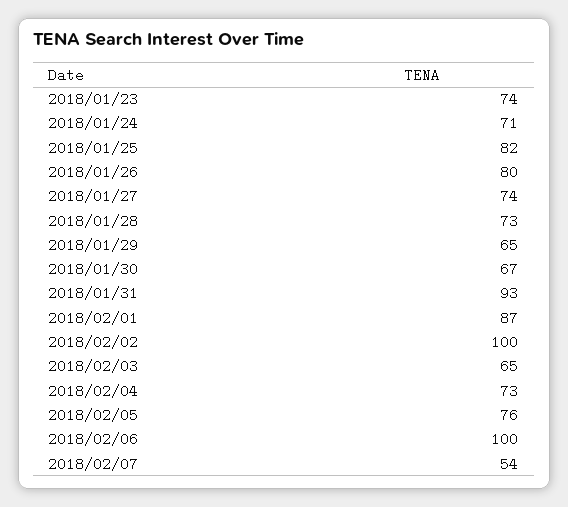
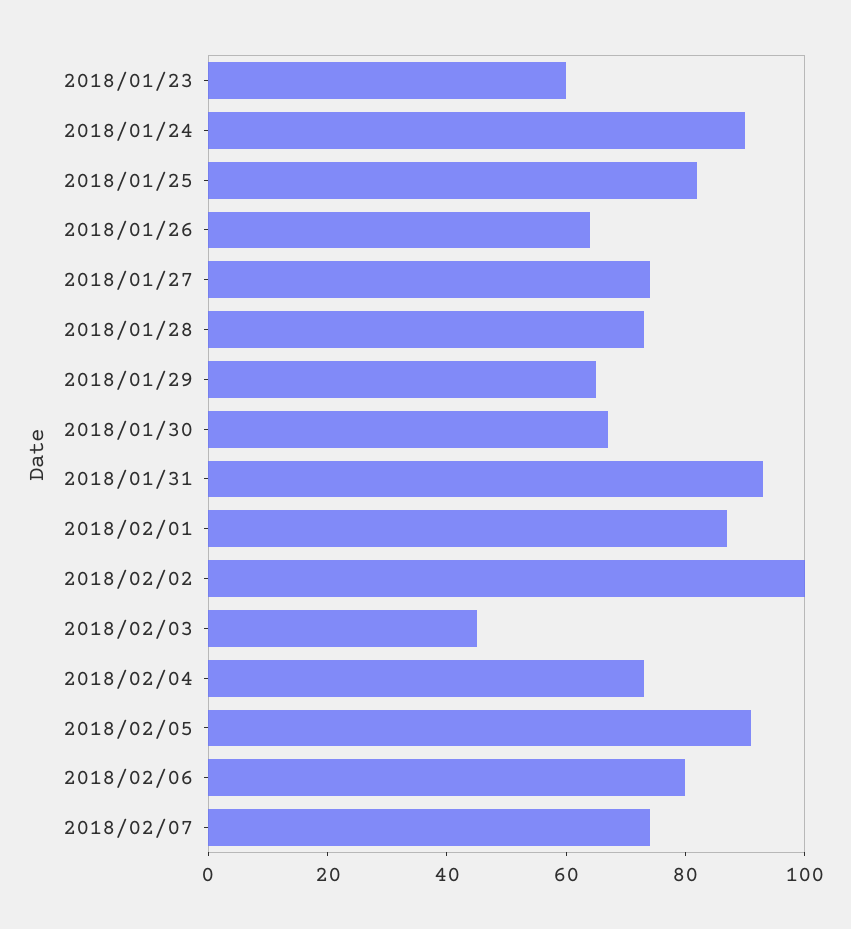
2018/01/23: 74 -> 60
2018/01/24: 71 -> 90
2018/01/26: 80 -> 65
2018/02/03: 65 -> 45
2018/02/05: 76 -> 90
2018/02/06: 100 -> 80
2018/02/07: 54 -> 75

